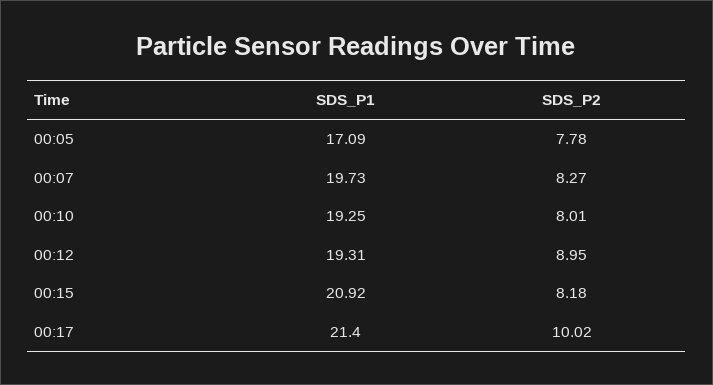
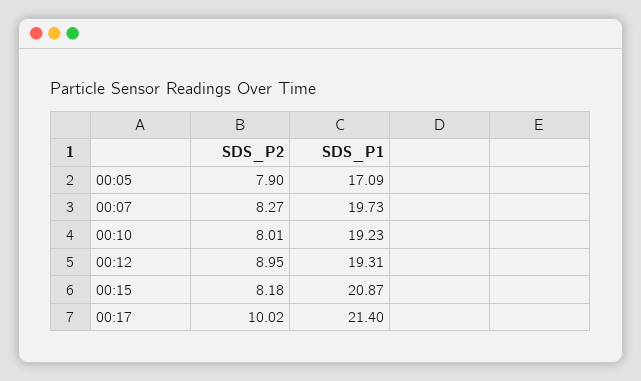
SDS_P2, 00:05: 7.78 -> 7.9
SDS_P1, 00:10: 19.25 -> 19.23
SDS_P1, 00:15: 20.92 -> 20.87

